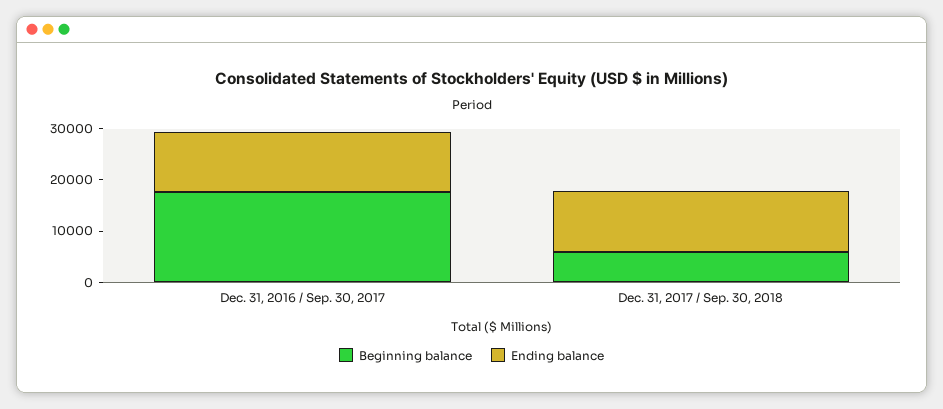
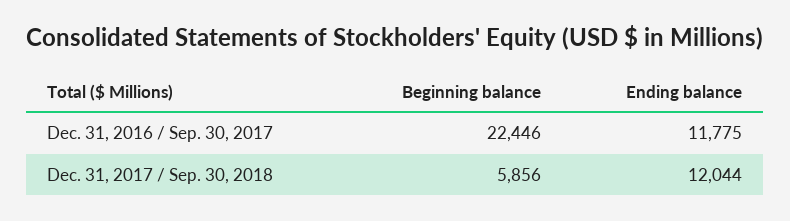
Beginning balance, Dec. 31, 2016 / Sep. 30, 2017: 18000 -> 22446

